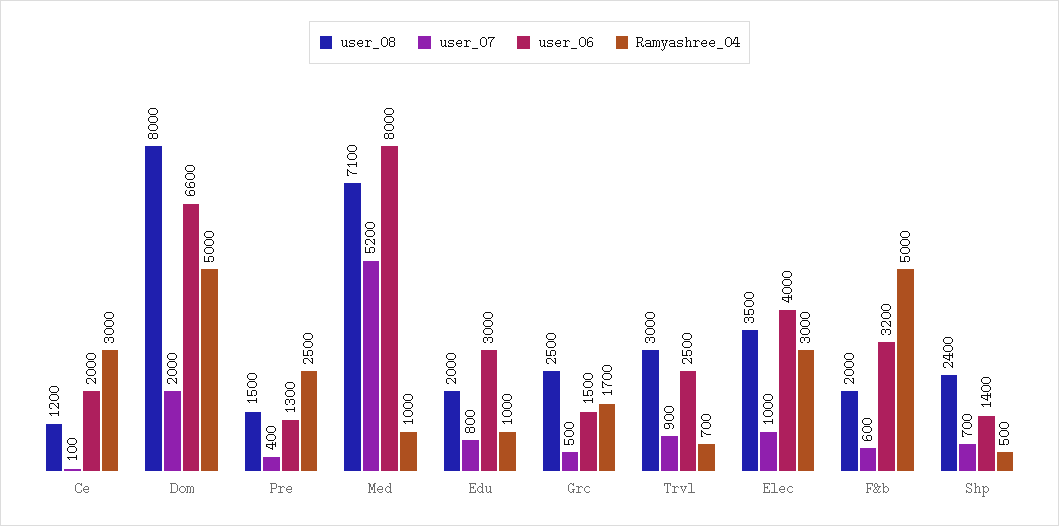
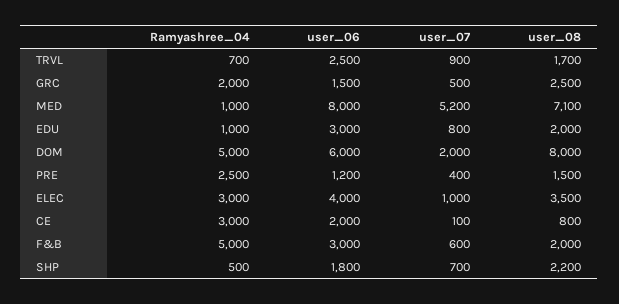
user_08, Ce: 1200 -> 800
user_06, Dom: 6600 -> 6000
user_06, Pre: 1300 -> 1200
Ramyashree_04, Grc: 1700 -> 2000
user_08, Trvl: 3000 -> 1700
user_06, F&b: 3200 -> 3000
user_08, Shp: 2400 -> 2200
user_06, Shp: 1400 -> 1800

